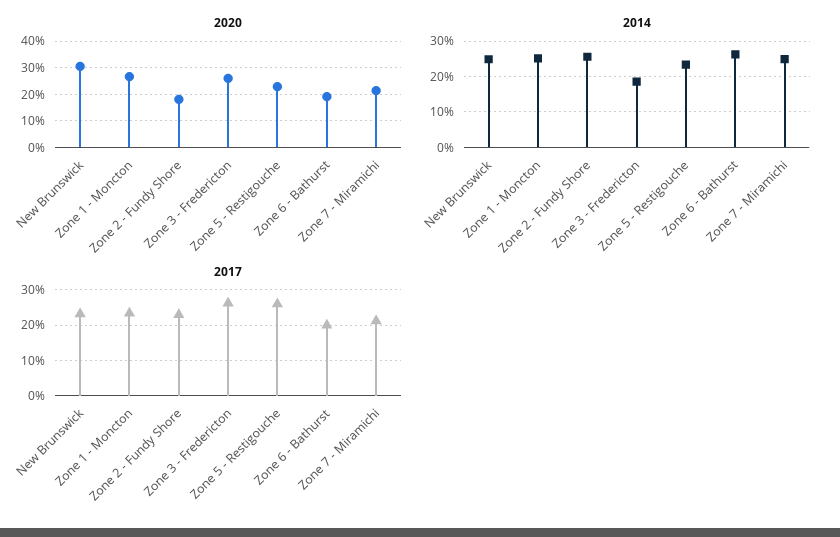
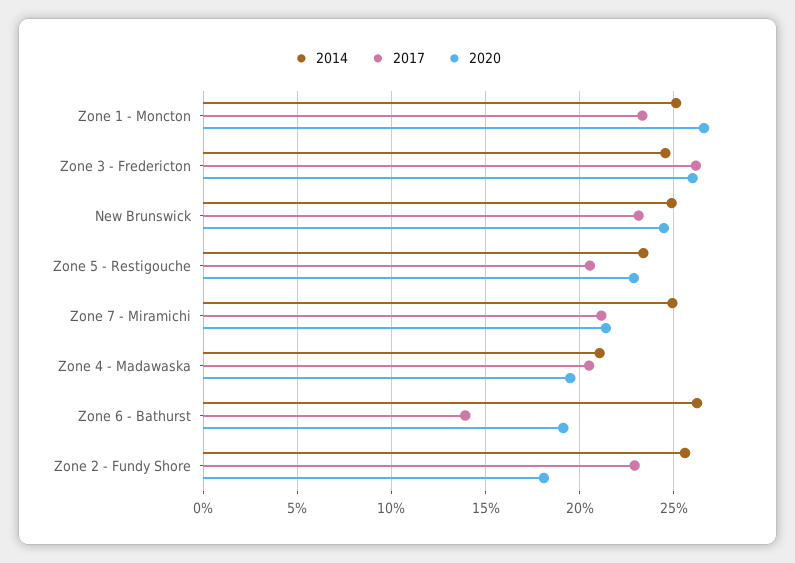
2020, New Brunswick: 30 -> 24.5
2014, Zone 3 - Fredericton: 18 -> 24.5
2017, Zone 5 - Restigouche: 26 -> 20.5
2017, Zone 6 - Bathurst: 20 -> 14
2014, Zone 4 - Madawaska: none -> 21
2017, Zone 4 - Madawaska: none -> 20.5
2020, Zone 4 - Madawaska: none -> 19.5

